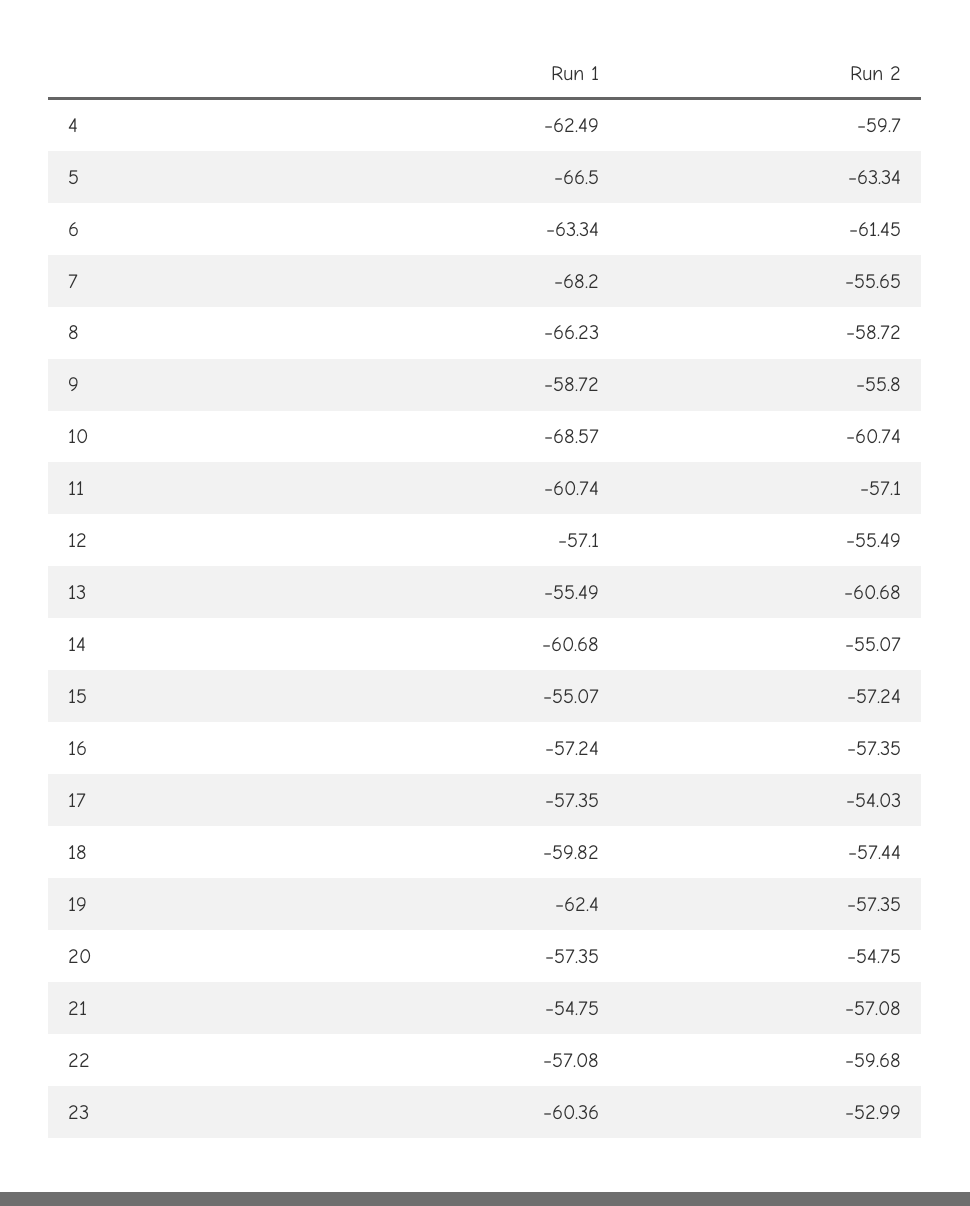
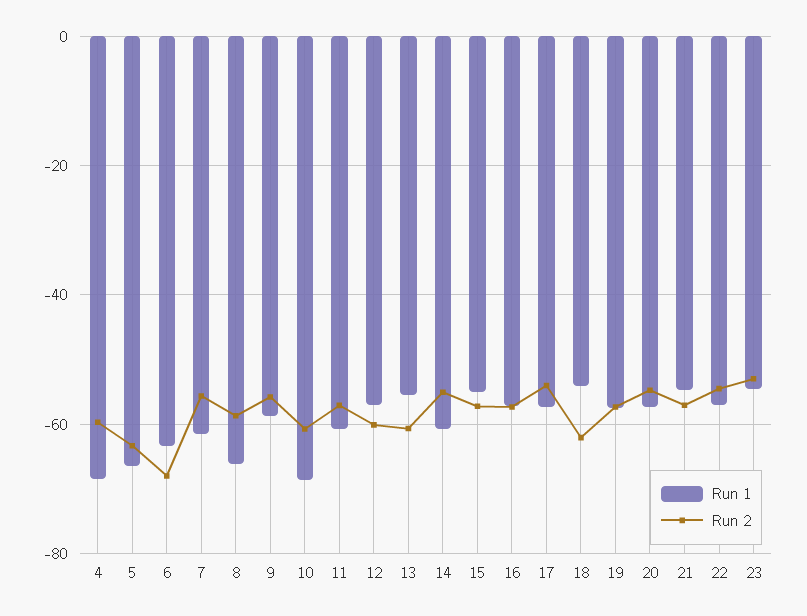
Run 1, 4: -62.49 -> -68
Run 2, 6: -61.45 -> -68
Run 1, 7: -68.2 -> -62
Run 2, 12: -55.49 -> -60
Run 1, 18: -59.82 -> -54
Run 2, 18: -57.44 -> -62
Run 1, 19: -62.4 -> -58
Run 2, 22: -59.68 -> -54
Run 1, 23: -60.36 -> -54

